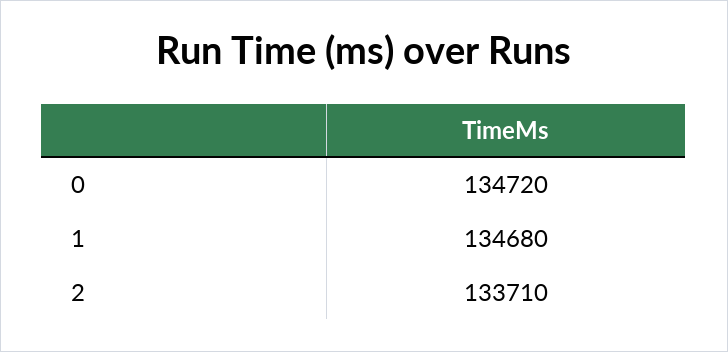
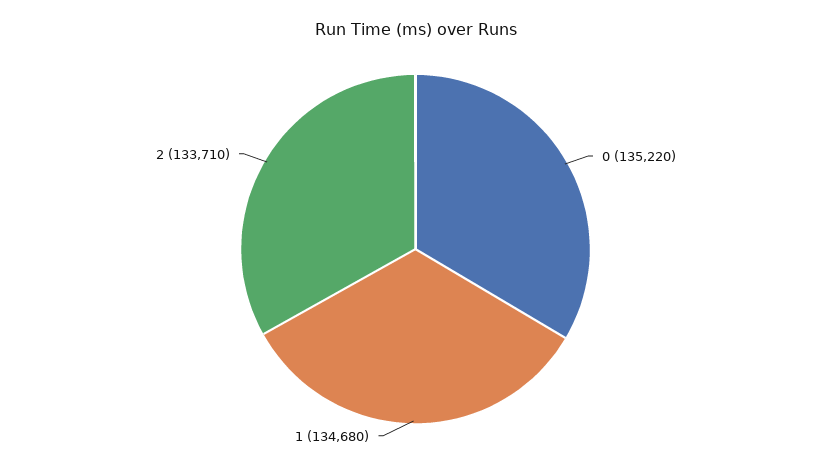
0: 134720 -> 135220

